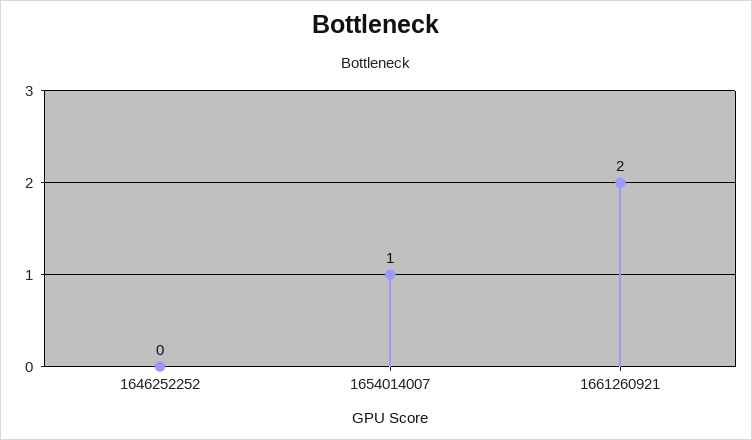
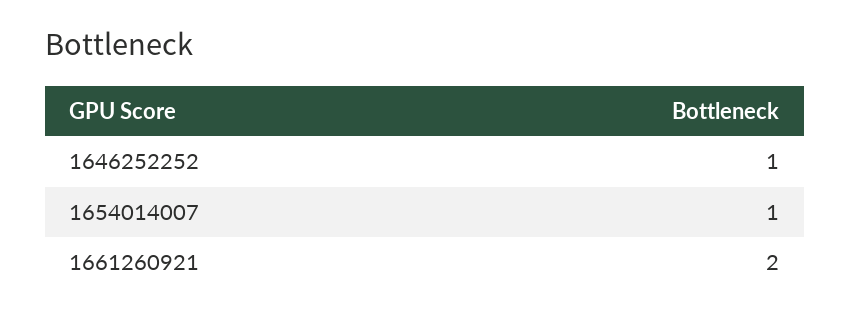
1646252252: 0 -> 1

